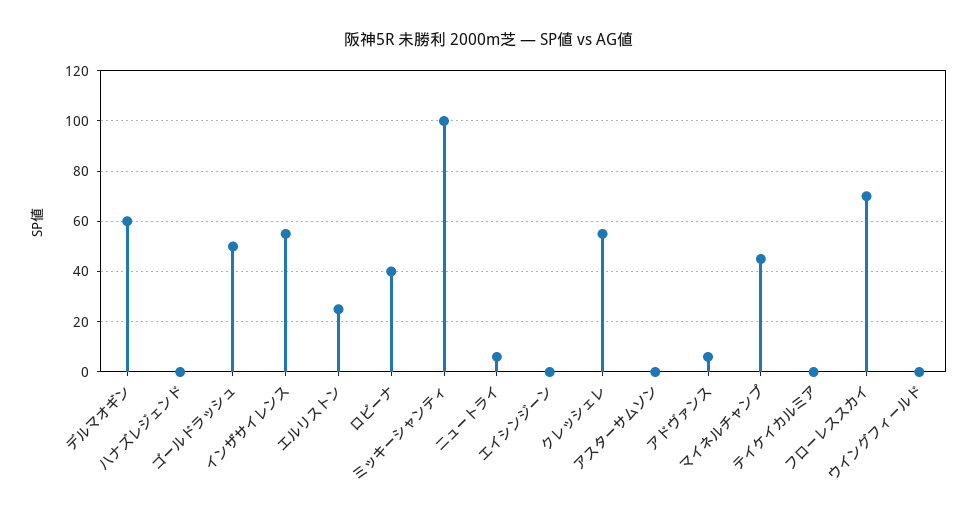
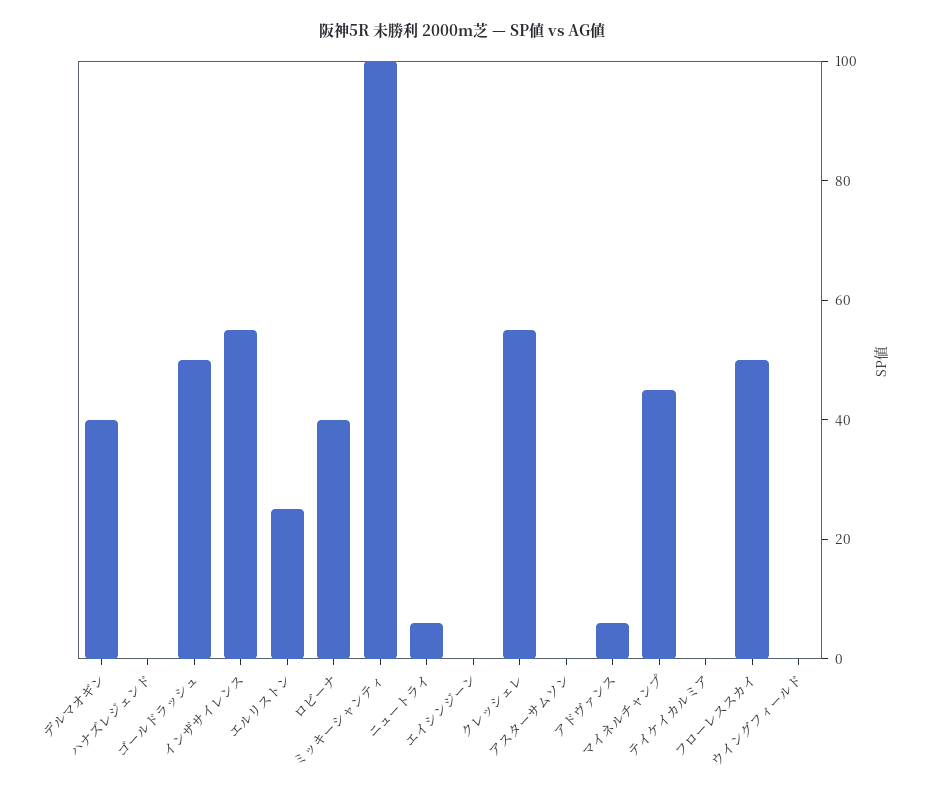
デルマオギン: 60 -> 40
フローレススカイ: 70 -> 50

